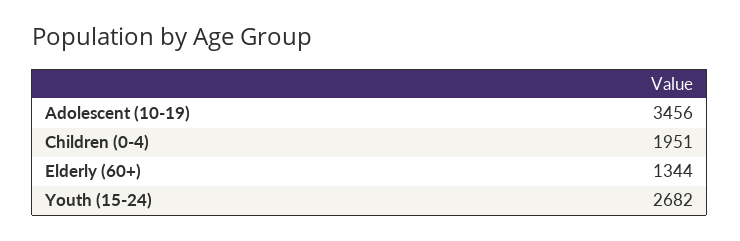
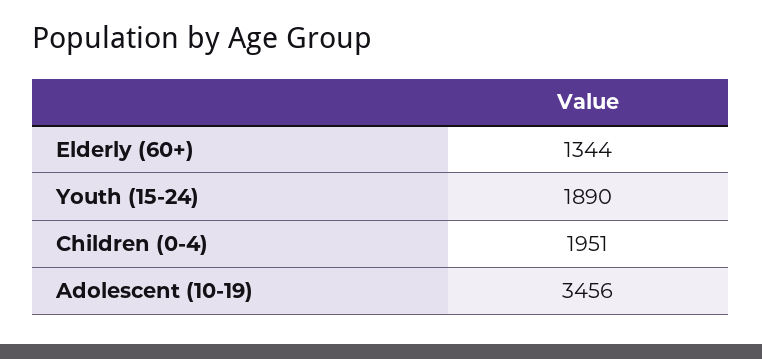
Youth (15-24): 2682 -> 1890

